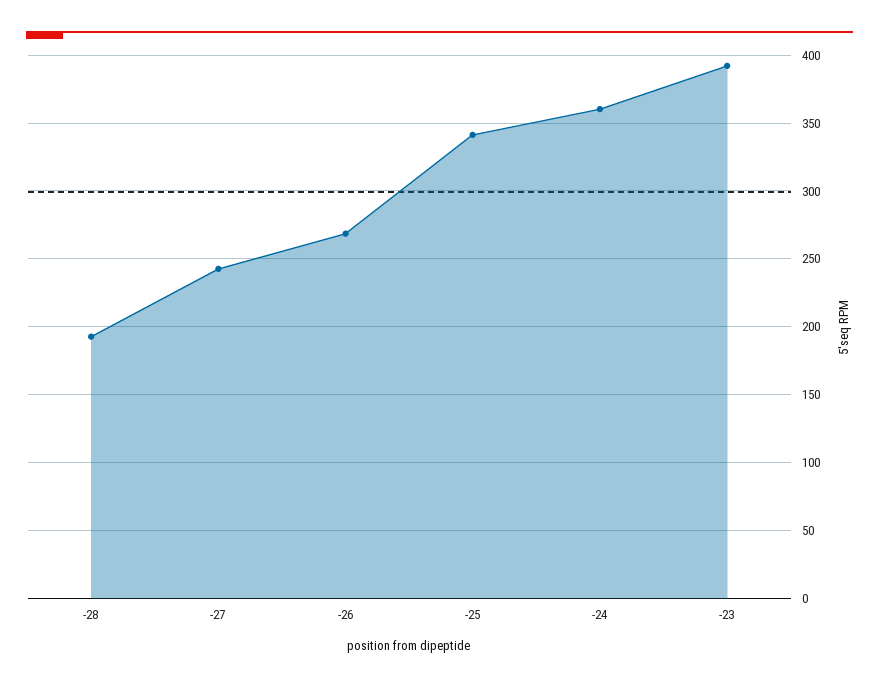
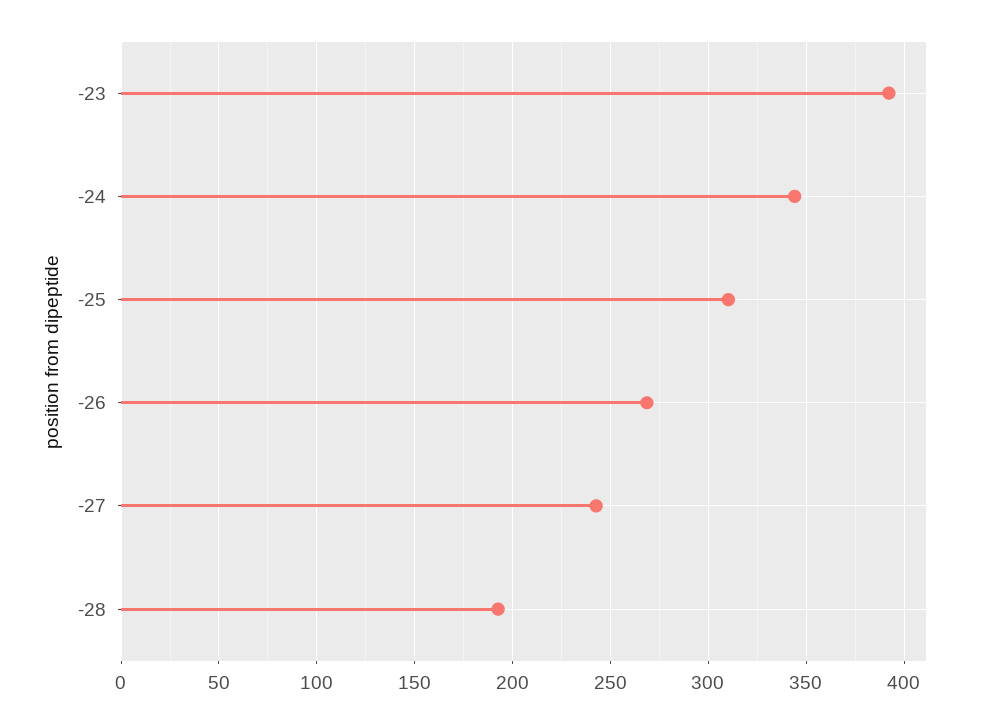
-25: 340 -> 310
-24: 360 -> 345

